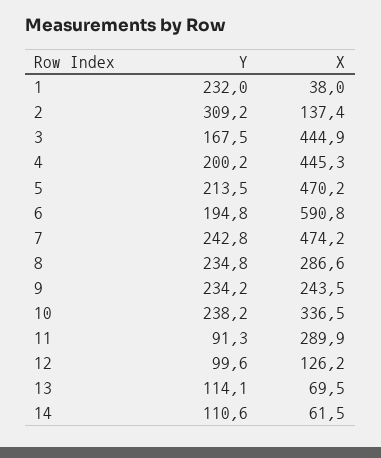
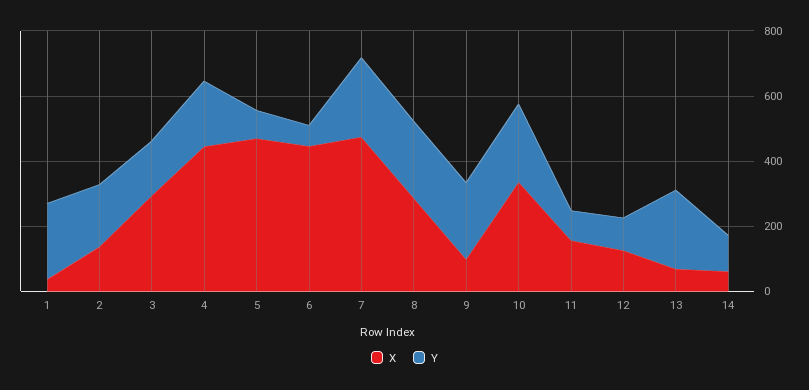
Y, 2: 309.2 -> 200
X, 3: 444.9 -> 300
Y, 5: 213.5 -> 100
Y, 6: 194.8 -> 50
X, 6: 590.8 -> 450
X, 9: 243.5 -> 100
X, 11: 289.9 -> 150
Y, 13: 114.1 -> 250

